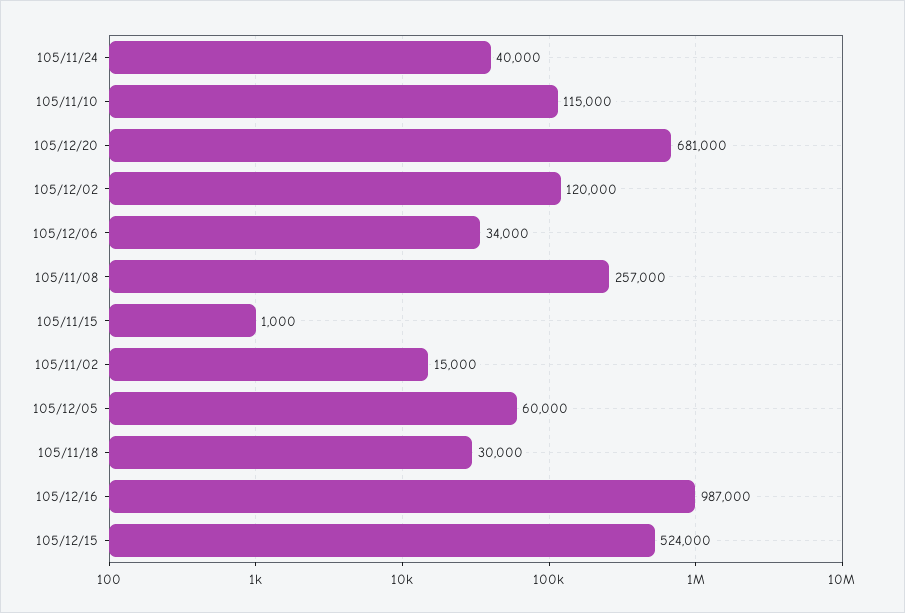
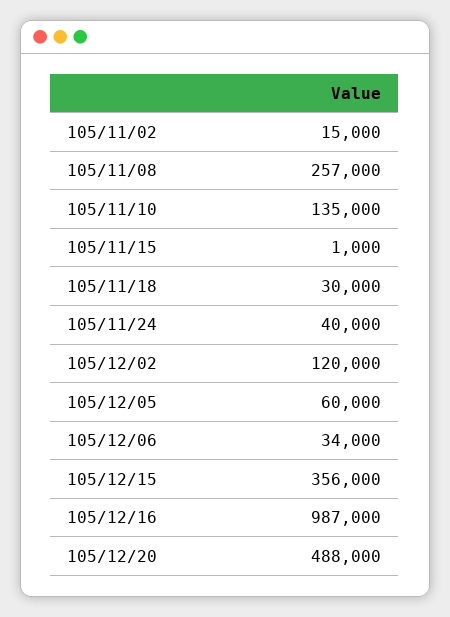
105/11/10: 115000 -> 135000
105/12/20: 681000 -> 488000
105/12/15: 524000 -> 356000

